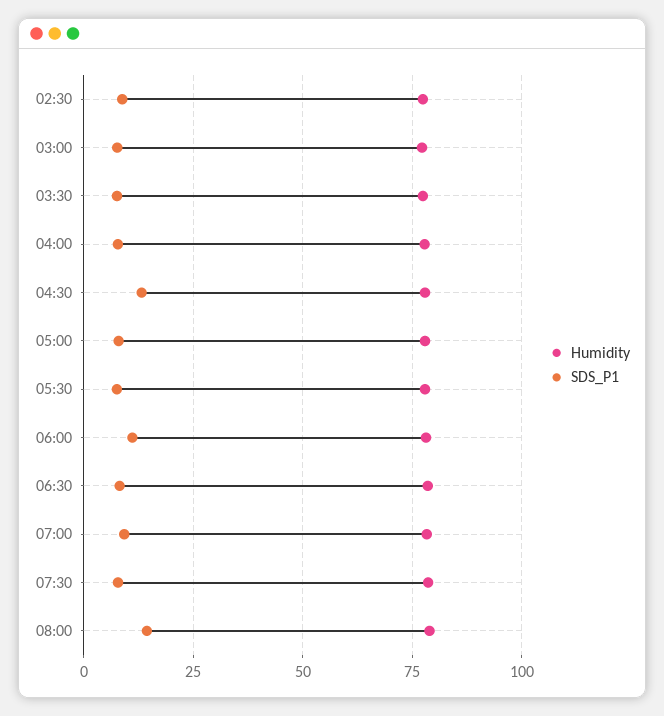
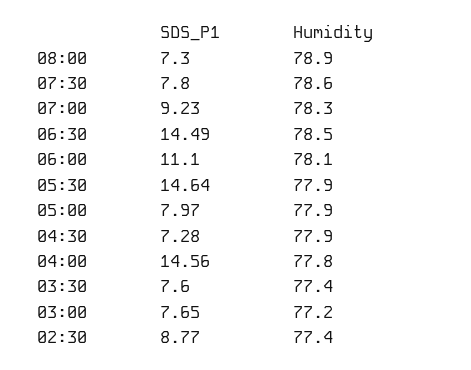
SDS_P1, 04:00: 7.5 -> 14.56
SDS_P1, 04:30: 12.5 -> 7.28
SDS_P1, 05:30: 7.5 -> 14.64
SDS_P1, 06:30: 7.5 -> 14.49
SDS_P1, 08:00: 15 -> 7.3

